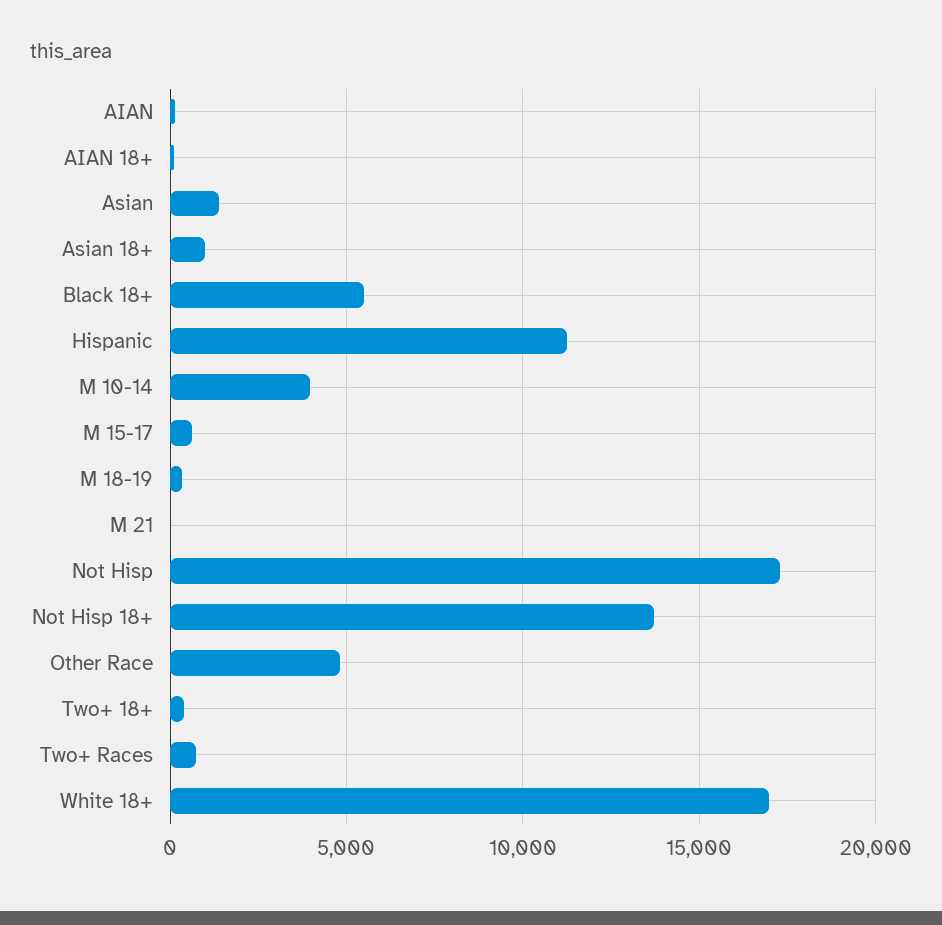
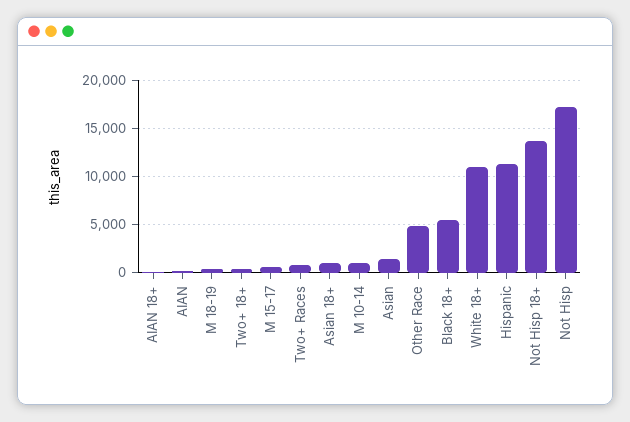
M 10-14: 4000 -> 1000
M 21: 0 -> none
White 18+: 17000 -> 11000

